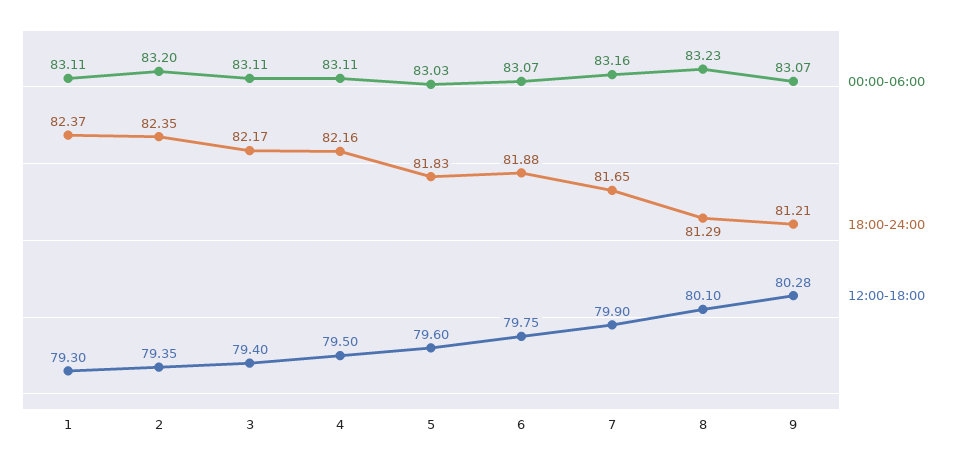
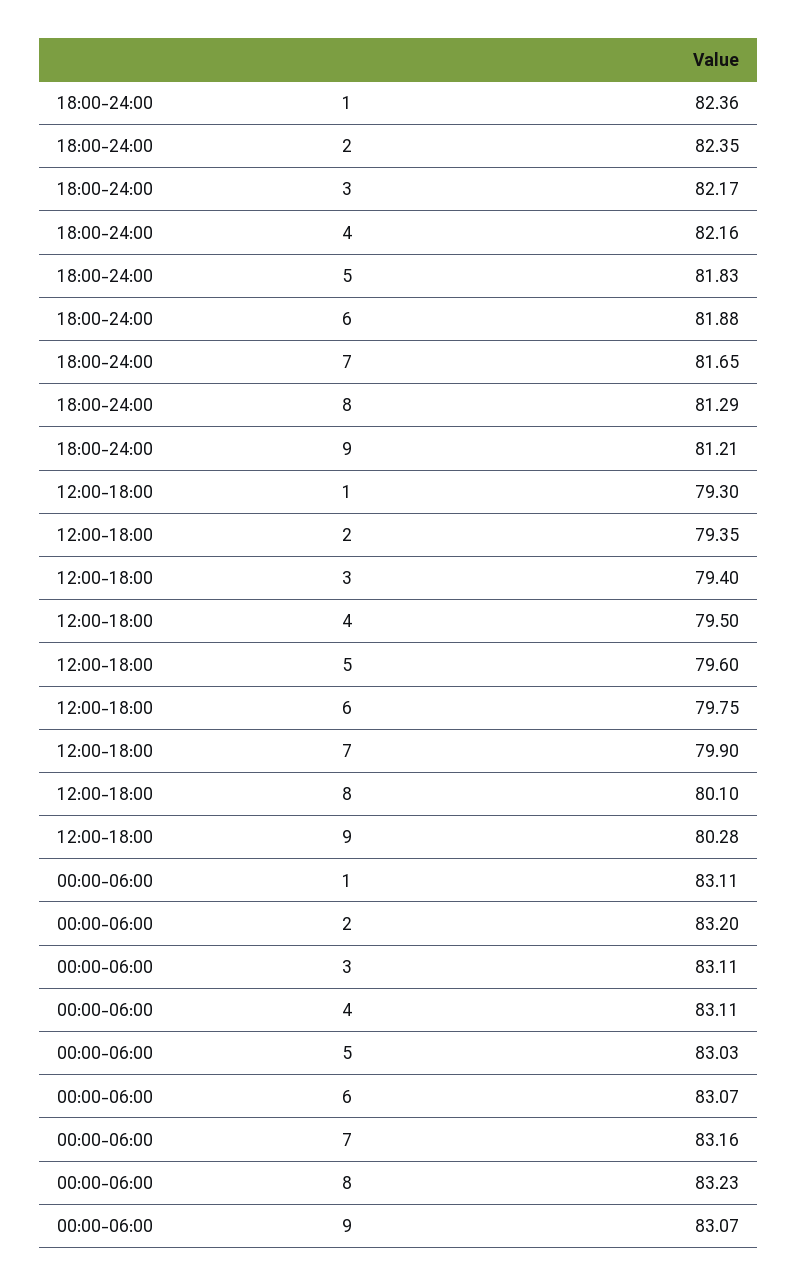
18:00-24:00, 1: 82.37 -> 82.36

